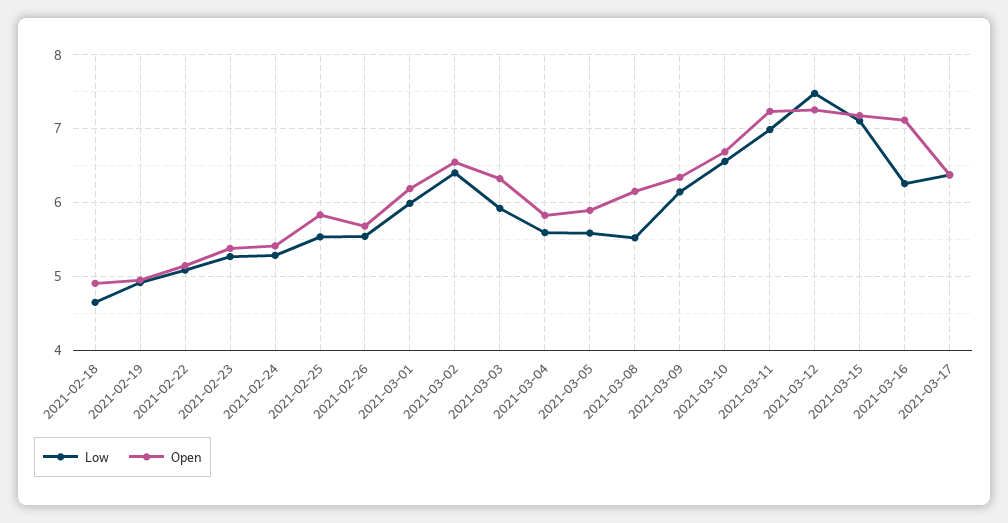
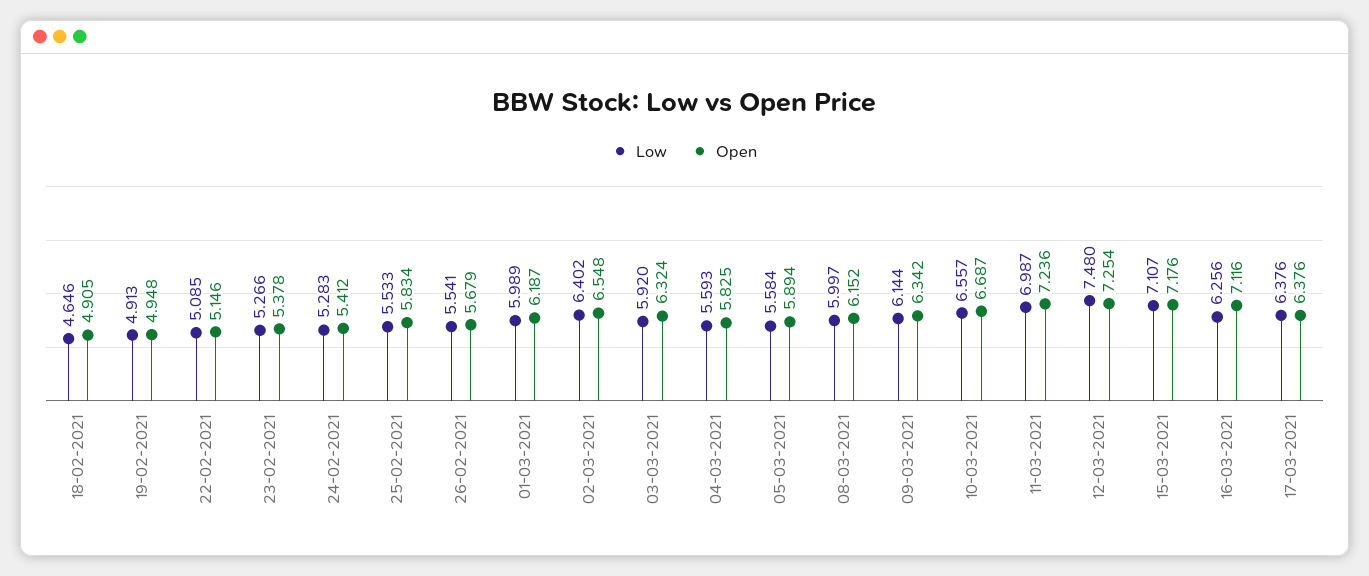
Low, 2021-03-08: 5.5 -> 5.997

